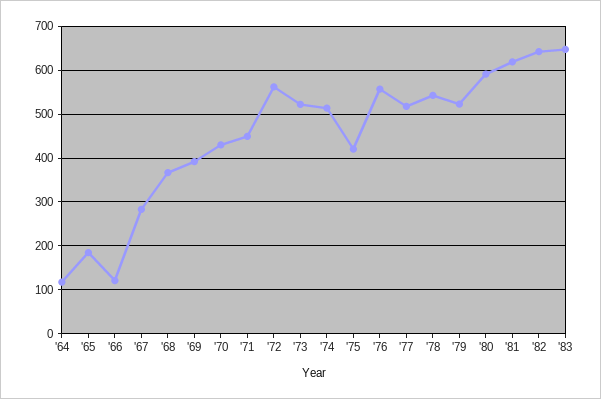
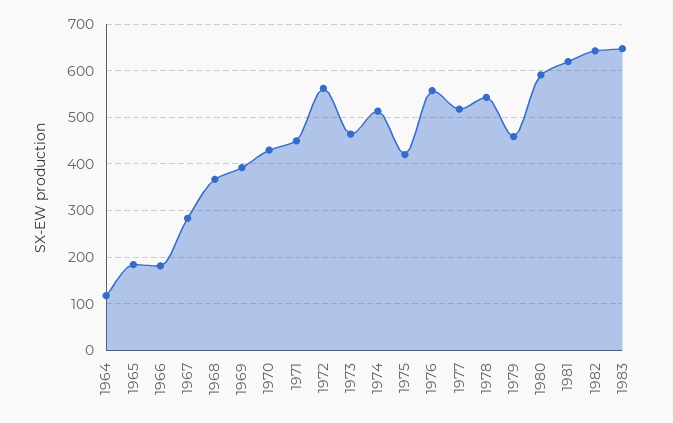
'66: 120 -> 180
'73: 520 -> 460
'79: 520 -> 460

